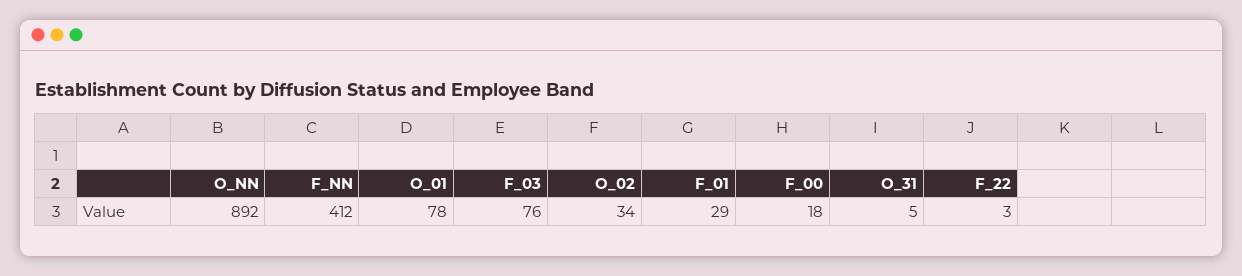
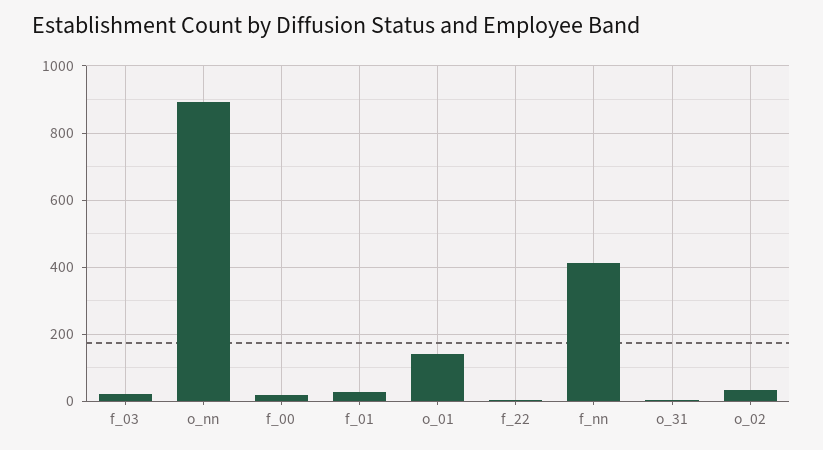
O_01: 78 -> 140
F_03: 76 -> 20

